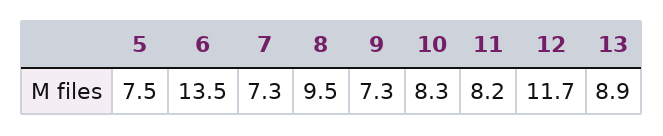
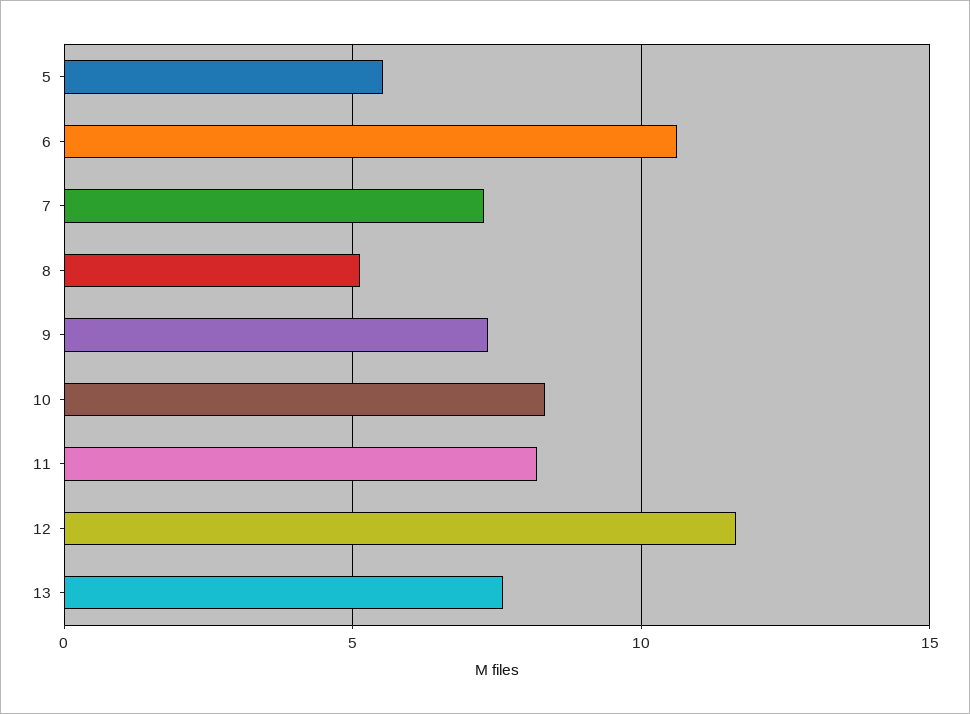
5: 7.5 -> 5.5
6: 13.5 -> 10.5
8: 9.5 -> 5
13: 8.9 -> 7.5

